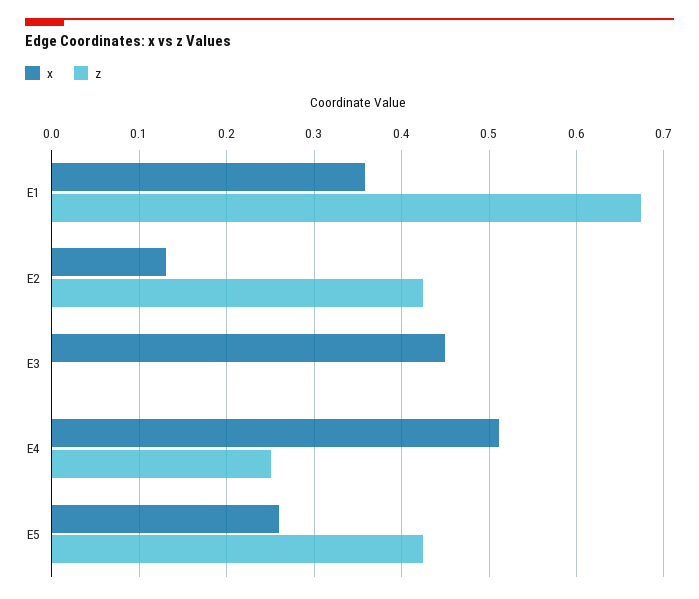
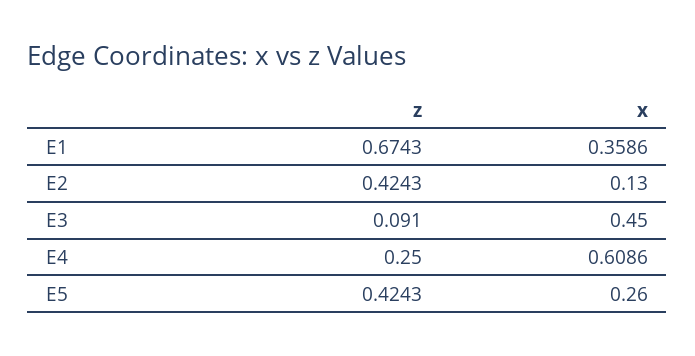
z, E3: 0 -> 0.091
x, E4: 0.51 -> 0.6086

